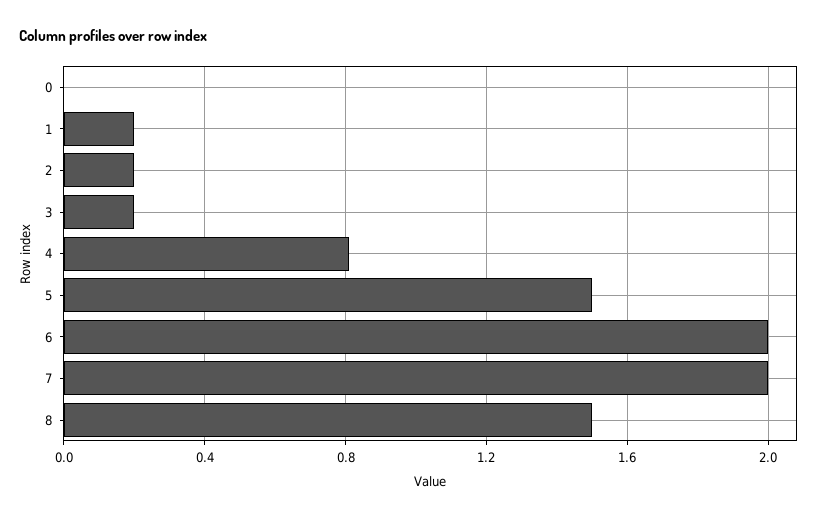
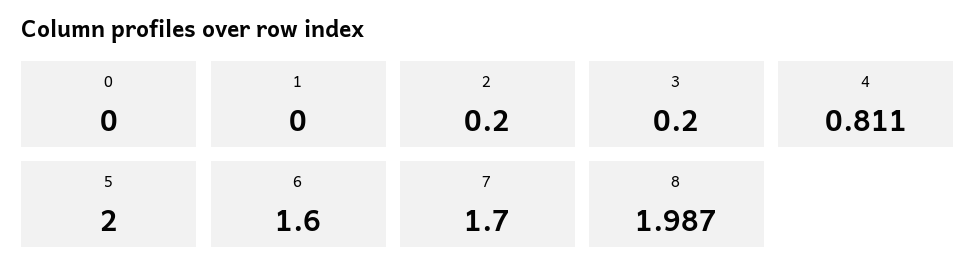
1: 0.2 -> 0
5: 1.5 -> 2
6: 2 -> 1.6
7: 2 -> 1.7
8: 1.5 -> 1.987

